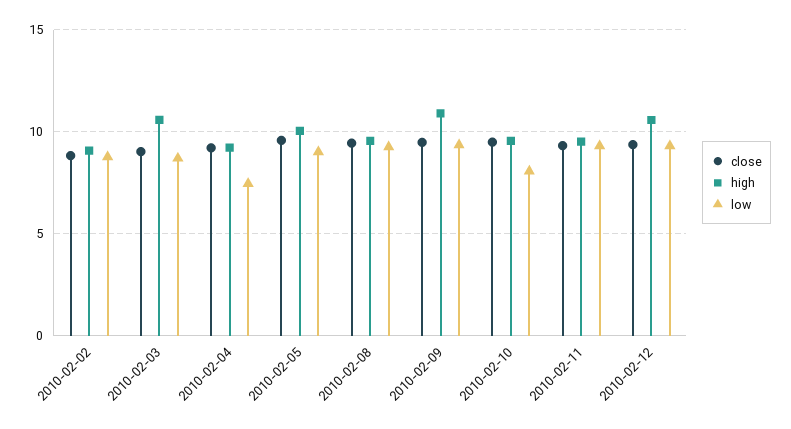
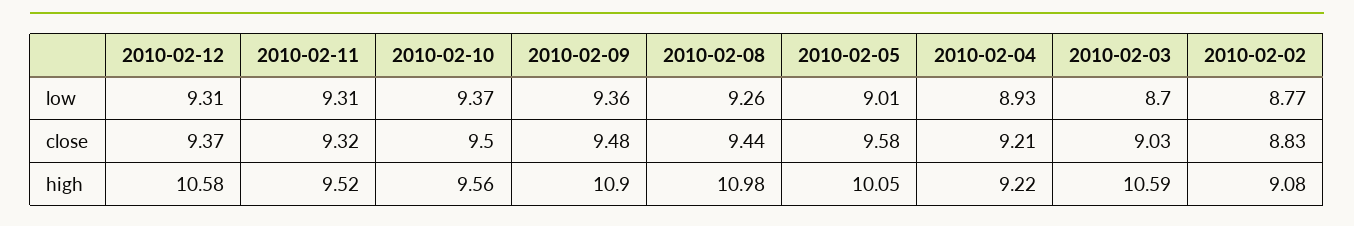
low, 2010-02-04: 7.5 -> 8.93
high, 2010-02-08: 9.5 -> 10.98
low, 2010-02-10: 8 -> 9.37

